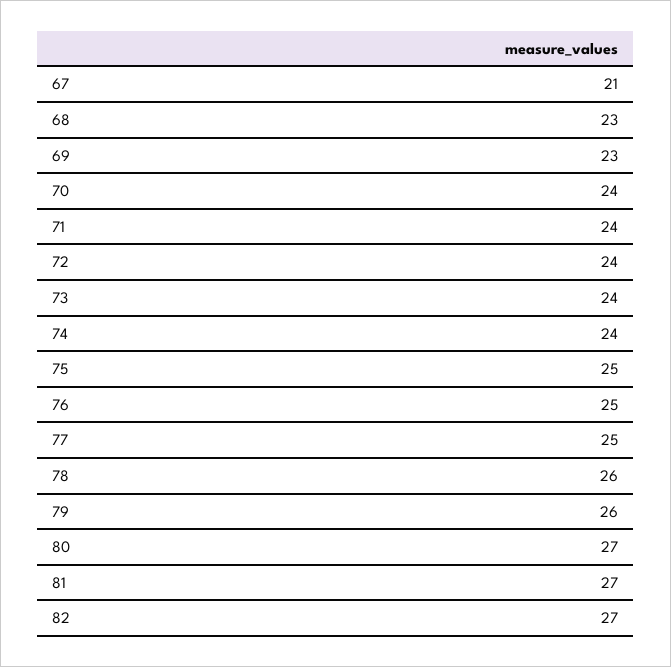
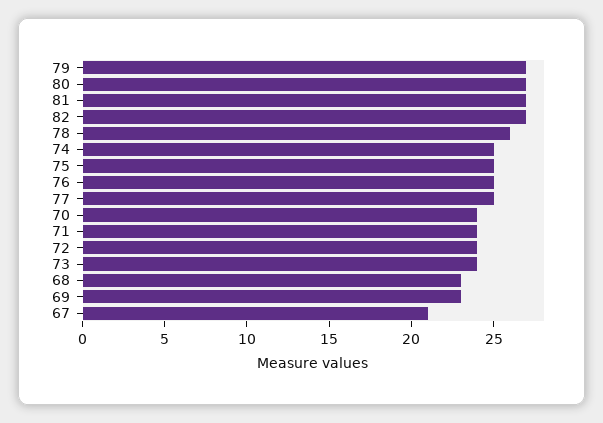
74: 24 -> 25
79: 26 -> 27

